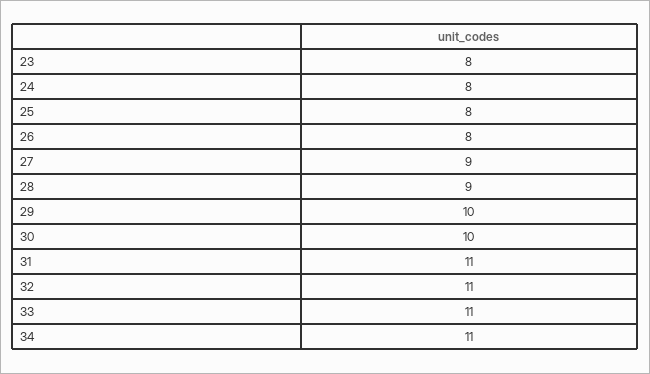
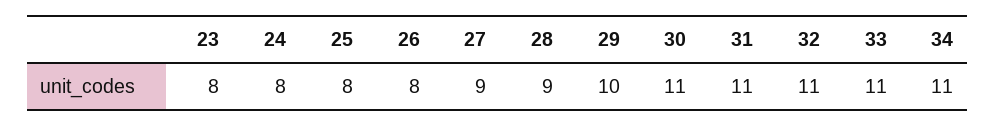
30: 10 -> 11

